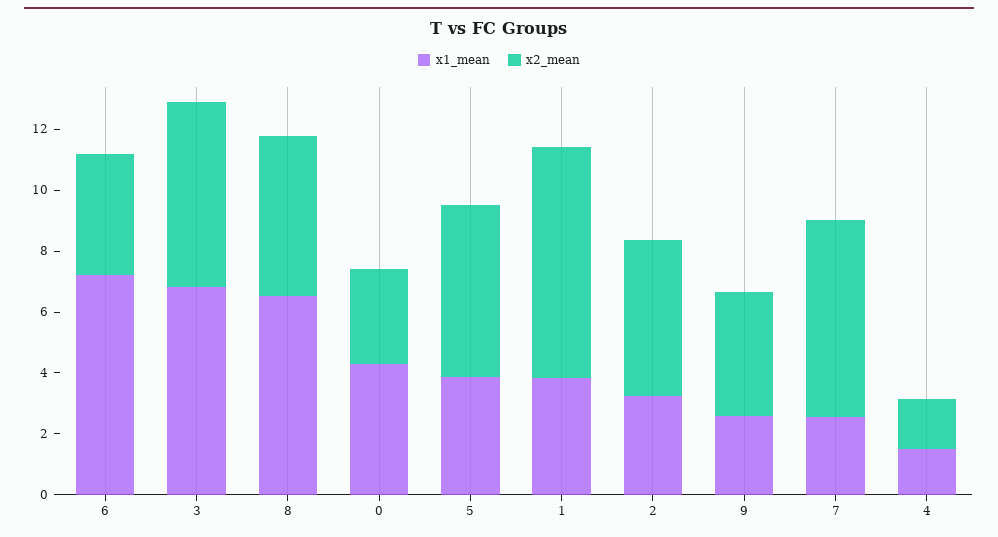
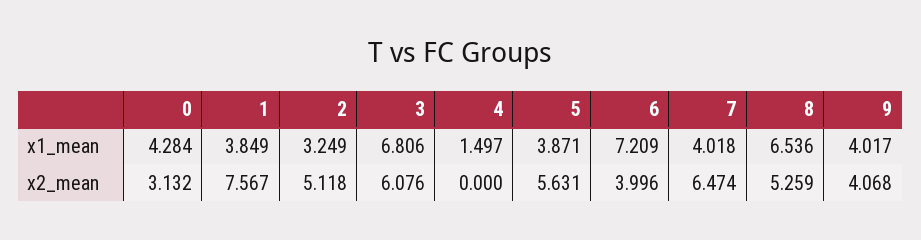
x1_mean, 9: 2.5 -> 4.017
x1_mean, 7: 2.5 -> 4.018
x2_mean, 4: 1.5 -> 0

